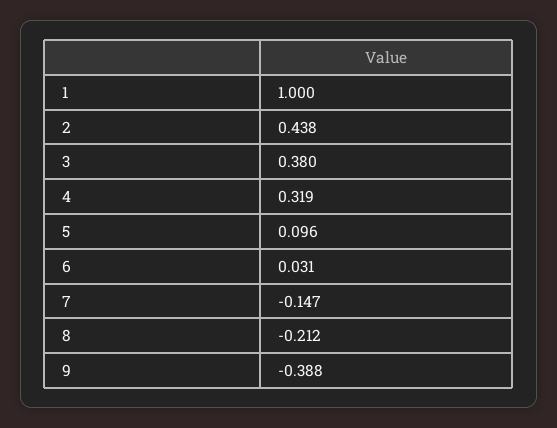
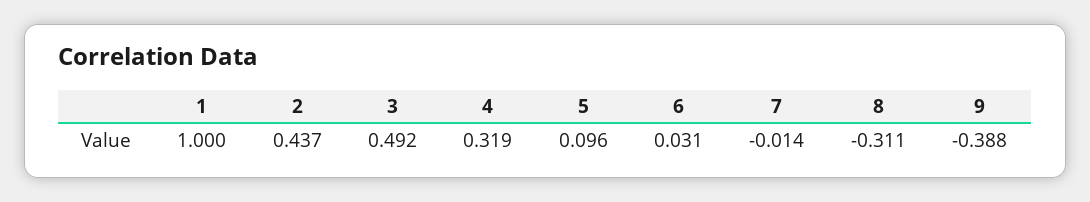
2: 0.438 -> 0.437
3: 0.38 -> 0.492
7: -0.147 -> -0.014
8: -0.212 -> -0.311

